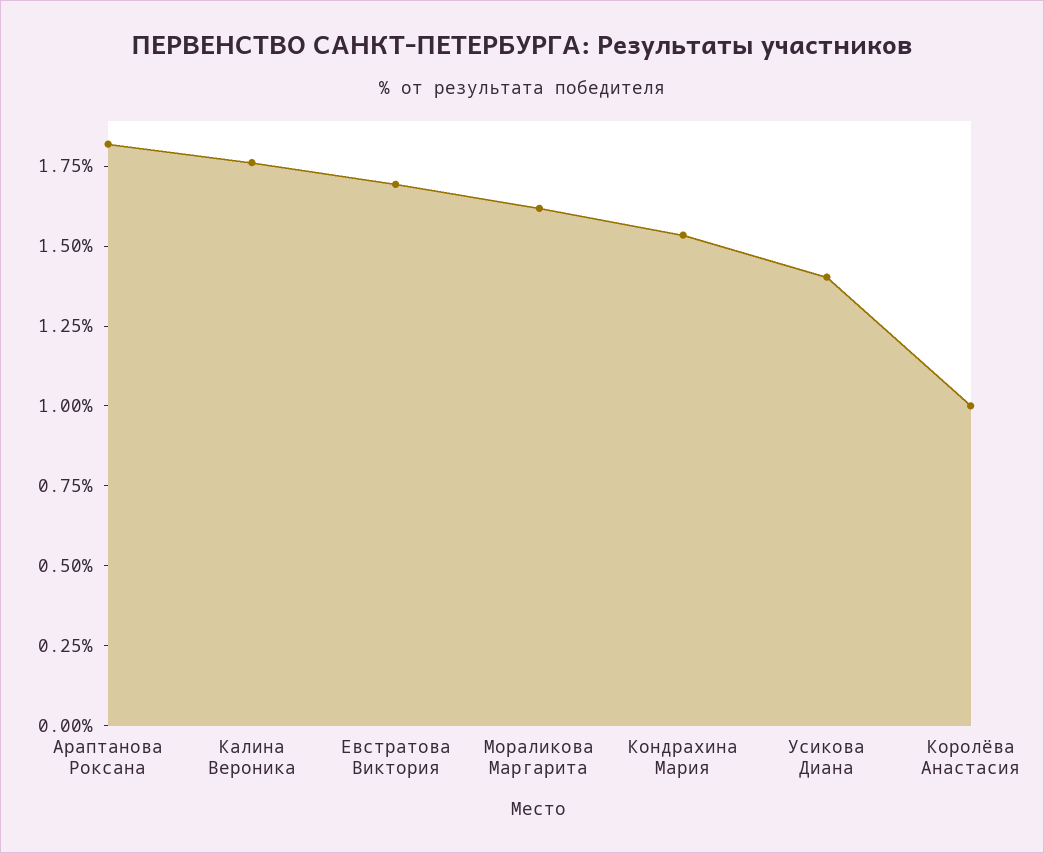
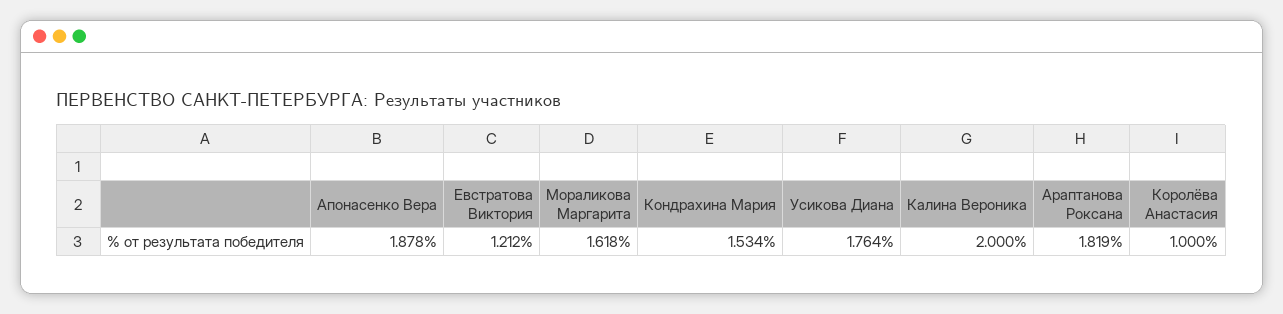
Калина Вероника: 1.75 -> 2
Евстратова Виктория: 1.7 -> 1.212
Усикова Диана: 1.4 -> 1.764
Апонасенко Вера: none -> 1.878

